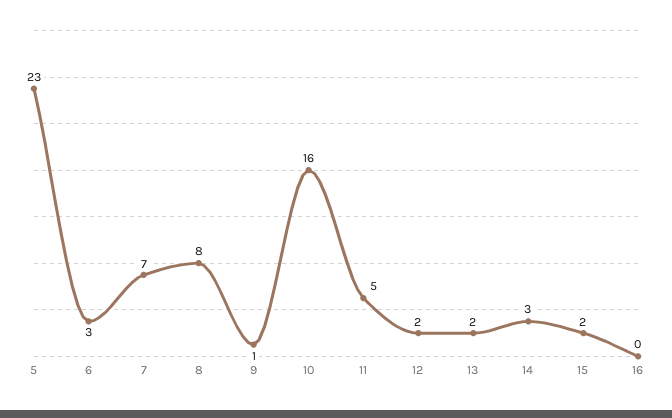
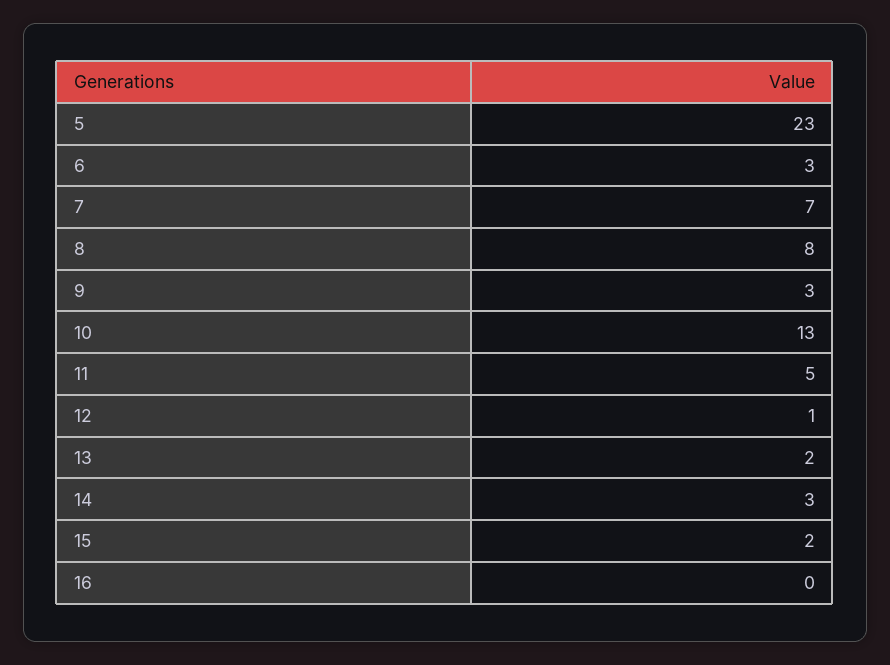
9: 1 -> 3
10: 16 -> 13
12: 2 -> 1

